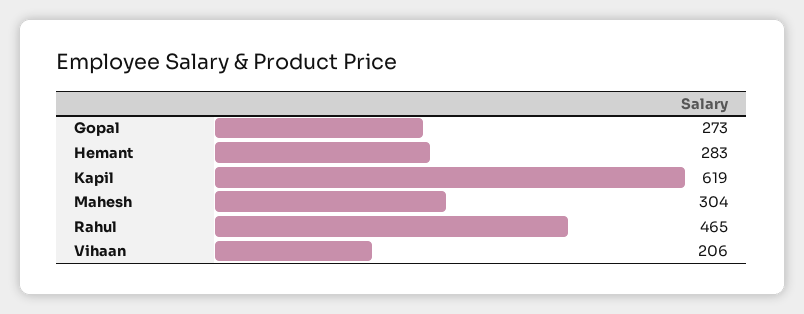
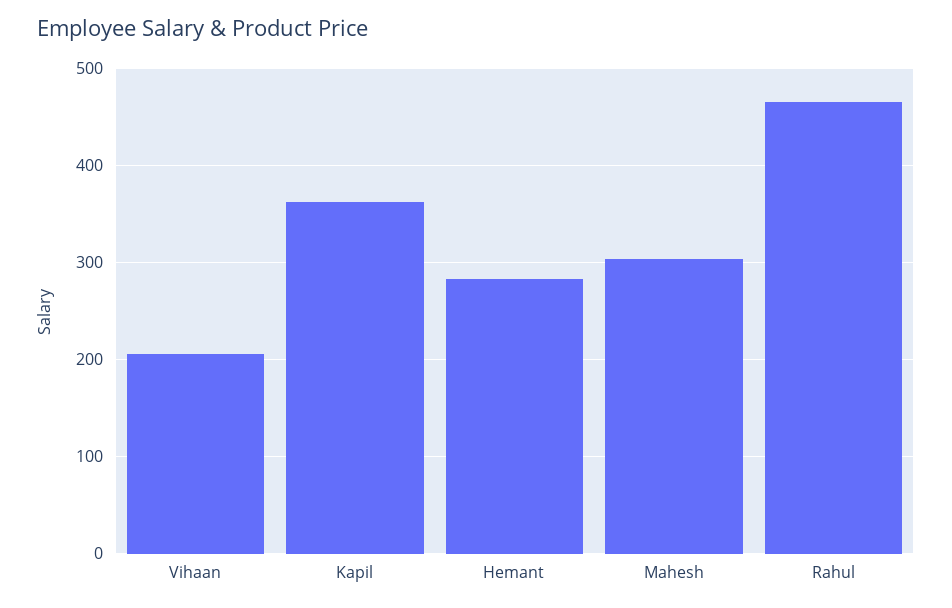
Gopal: 273 -> none
Kapil: 619 -> 360

